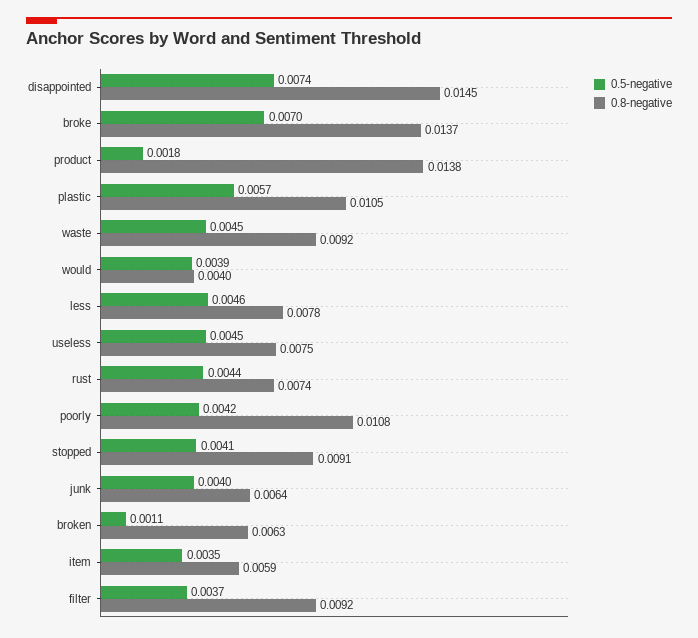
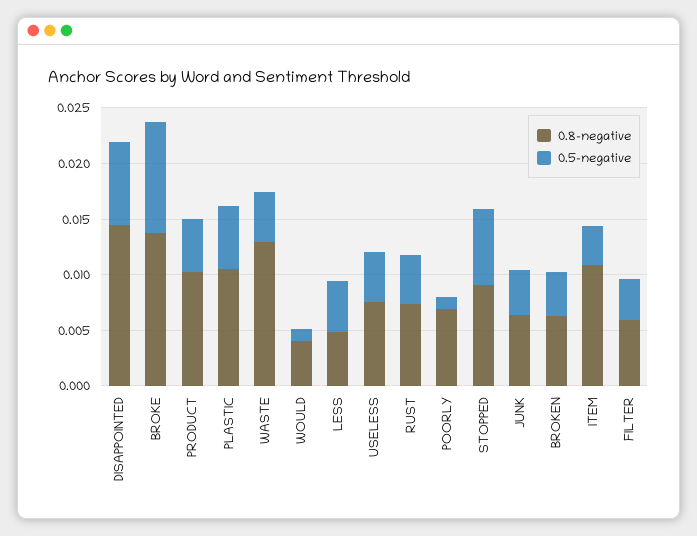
0.5-negative, broke: 0.007 -> 0.01
0.5-negative, product: 0.0018 -> 0.005
0.8-negative, product: 0.0138 -> 0.01
0.8-negative, waste: 0.0092 -> 0.013
0.5-negative, would: 0.0039 -> 0.001
0.8-negative, less: 0.0078 -> 0.005
0.5-negative, poorly: 0.0042 -> 0.001
0.8-negative, poorly: 0.0108 -> 0.007
0.5-negative, stopped: 0.0041 -> 0.007
0.5-negative, broken: 0.0011 -> 0.004
0.8-negative, item: 0.0059 -> 0.011
0.8-negative, filter: 0.0092 -> 0.006

